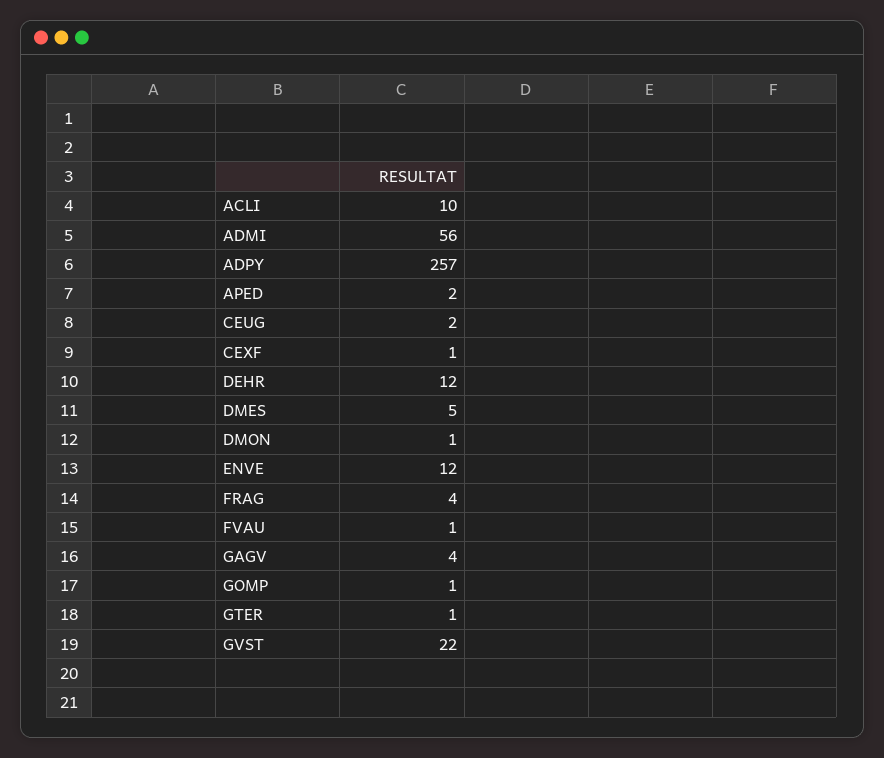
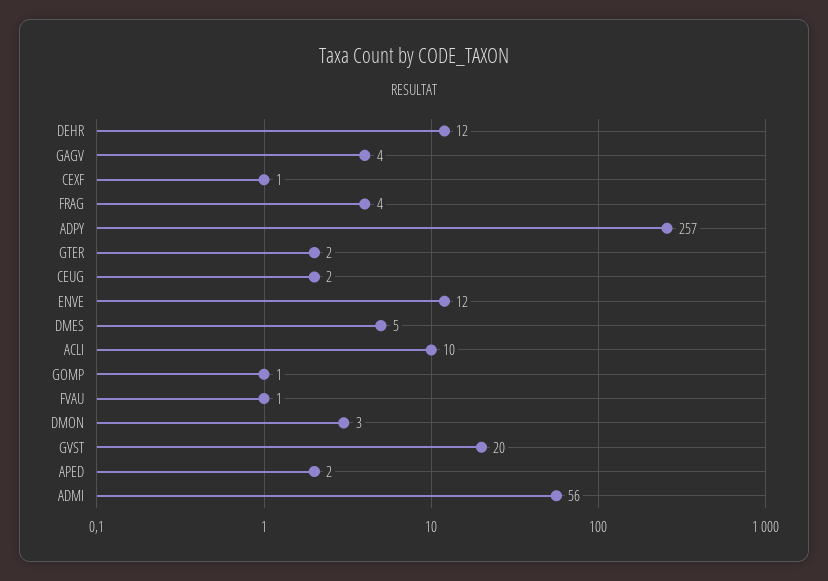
DMON: 1 -> 3
GTER: 1 -> 2
GVST: 22 -> 20

